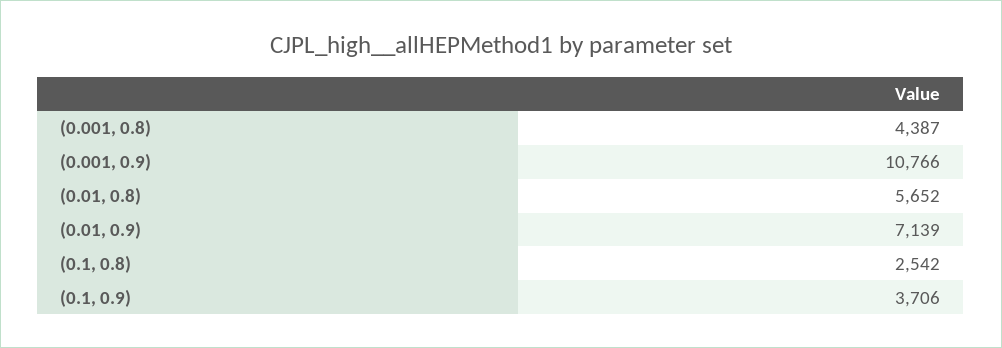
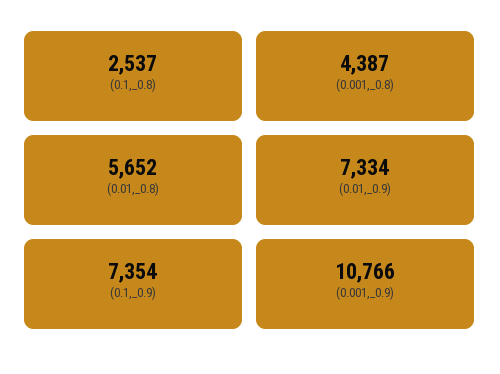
(0.01, 0.9): 7139 -> 7334
(0.1, 0.8): 2542 -> 2537
(0.1, 0.9): 3706 -> 7354

